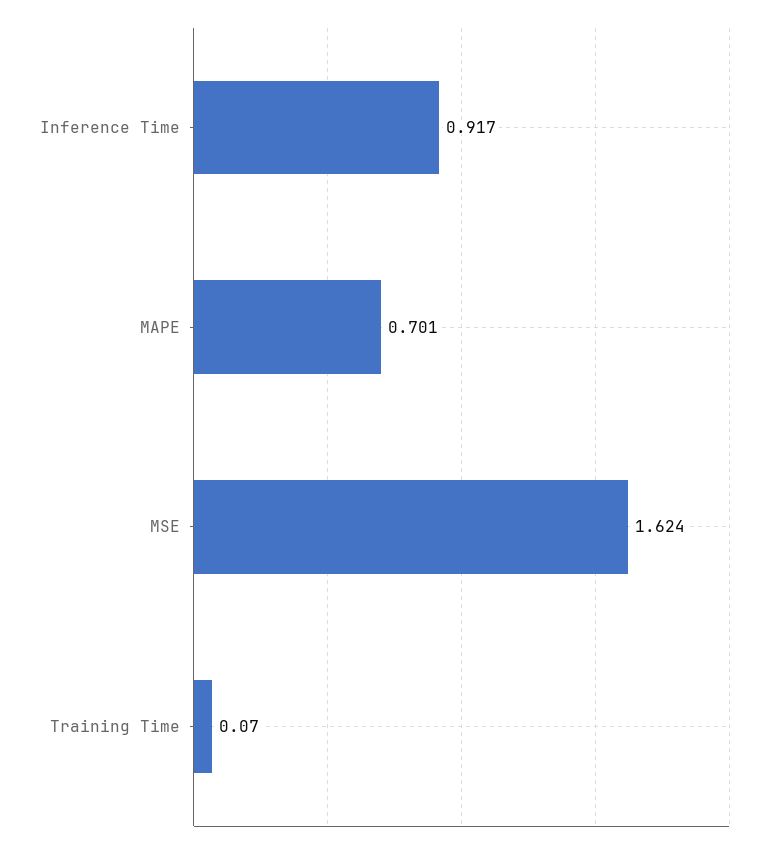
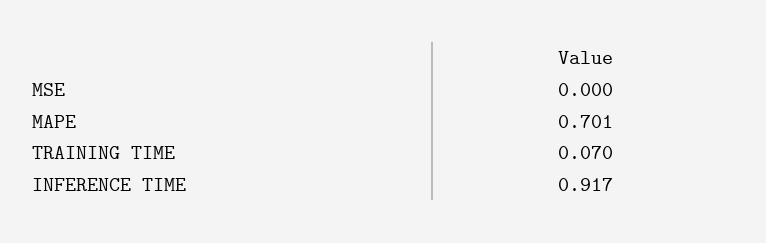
MSE: 1.624 -> 0

